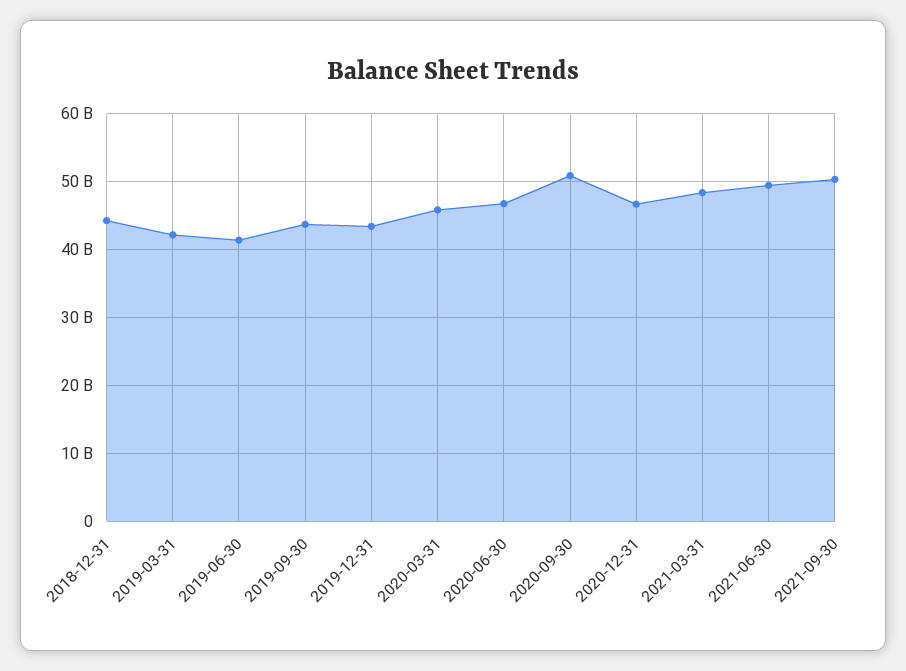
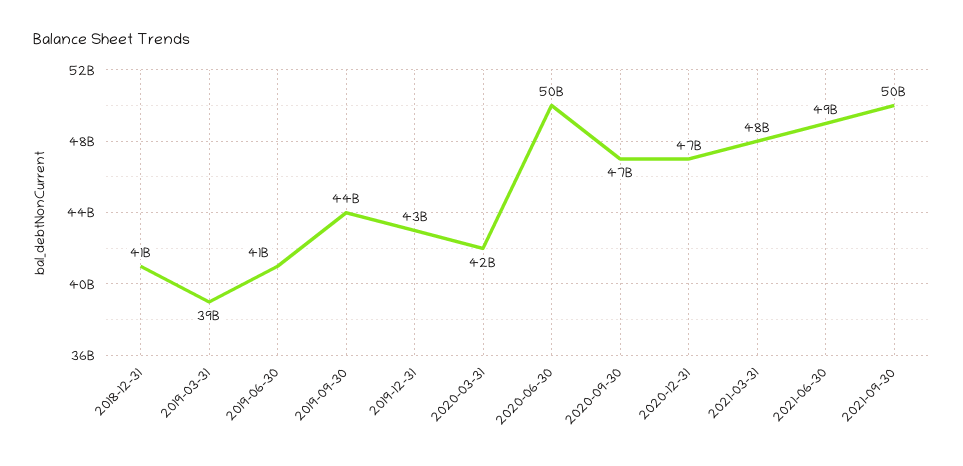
2018-12-31: 44000000000 -> 41000000000
2019-03-31: 42000000000 -> 39000000000
2020-03-31: 46000000000 -> 42000000000
2020-06-30: 47000000000 -> 50000000000
2020-09-30: 51000000000 -> 47000000000

